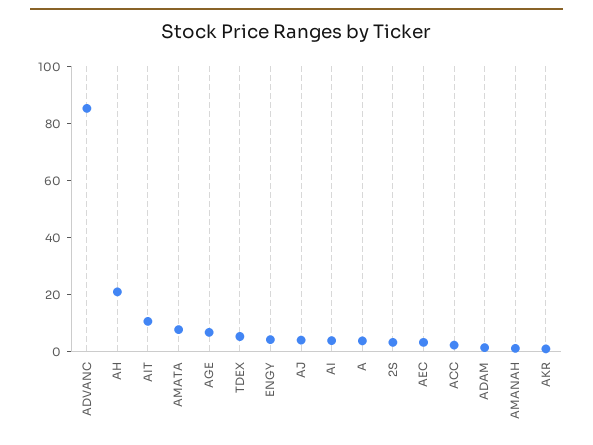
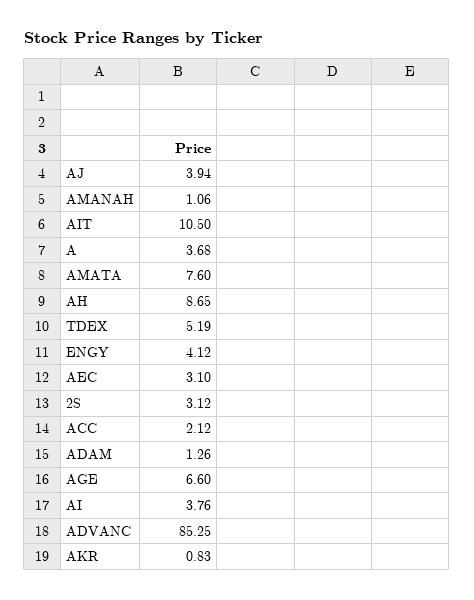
AH: 20 -> 8.65

